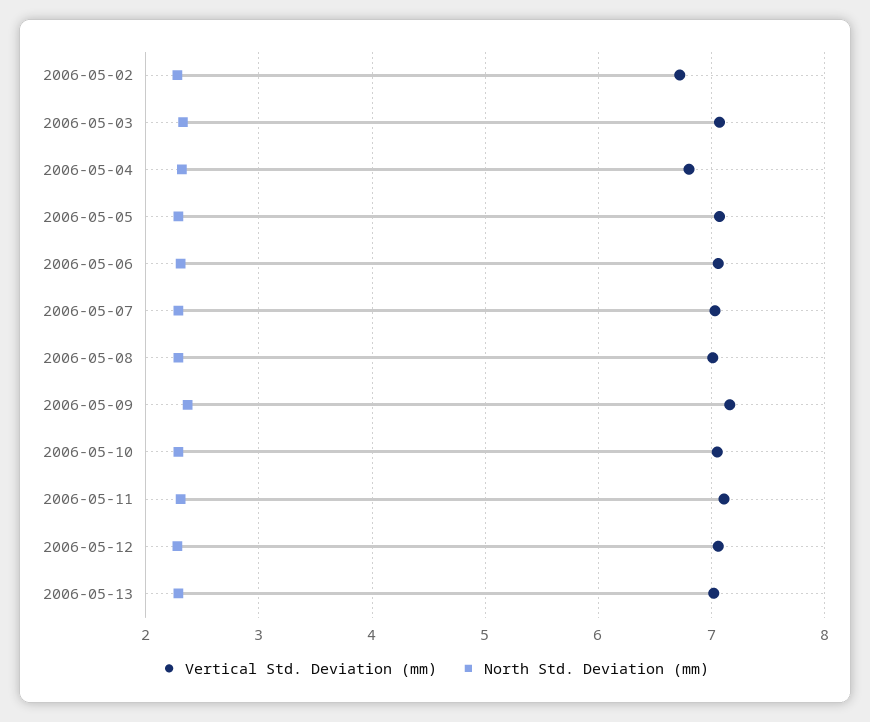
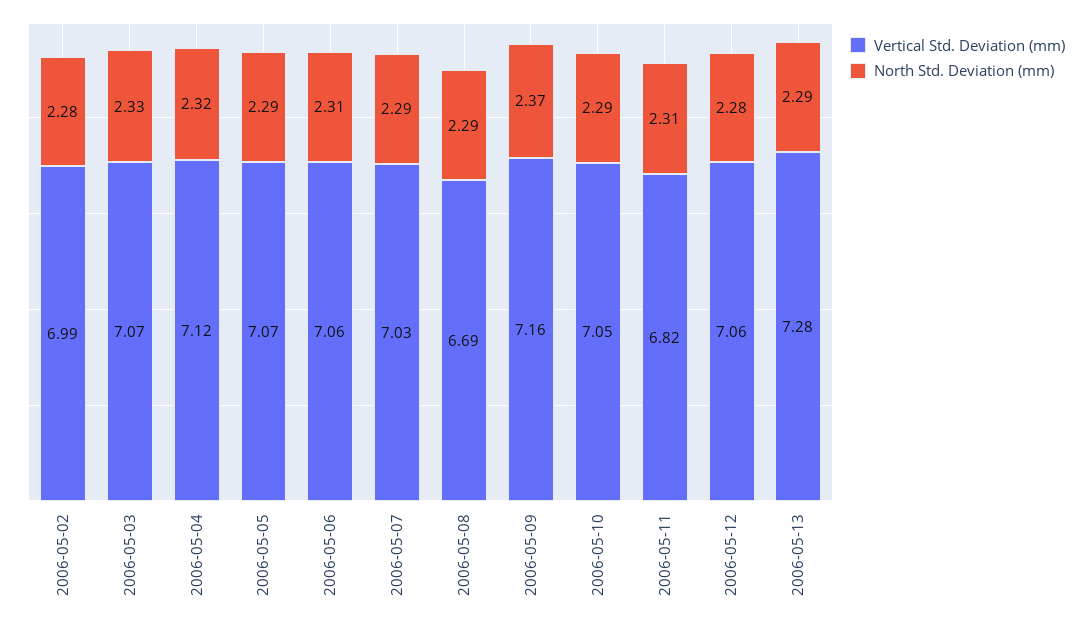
Vertical Std. Deviation (mm), 2006-05-02: 6.7 -> 6.99
Vertical Std. Deviation (mm), 2006-05-04: 6.8 -> 7.12
Vertical Std. Deviation (mm), 2006-05-08: 7 -> 6.69
Vertical Std. Deviation (mm), 2006-05-11: 7.1 -> 6.82
Vertical Std. Deviation (mm), 2006-05-13: 7 -> 7.28

